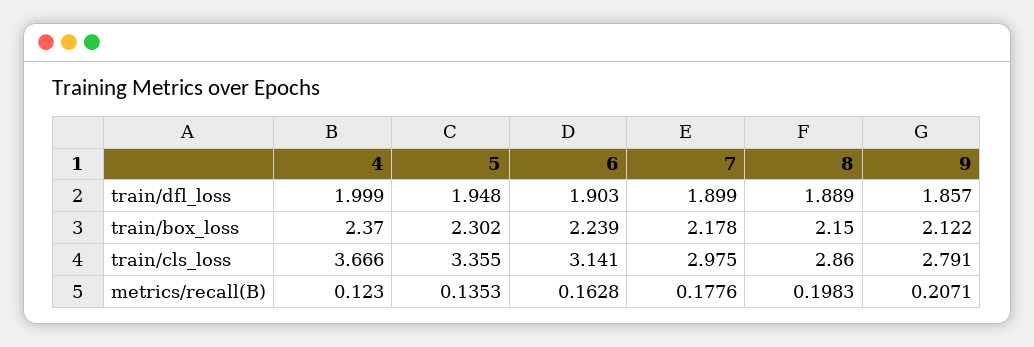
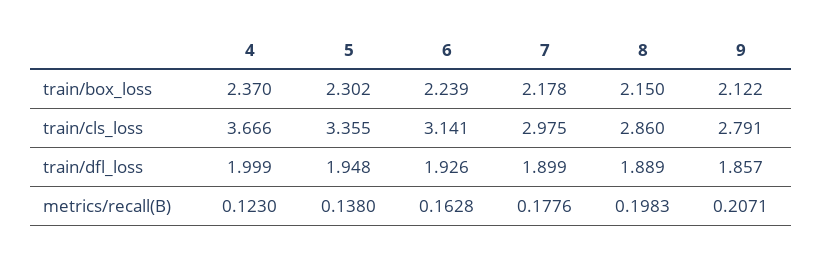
6, train/dfl_loss: 1.903 -> 1.926
5, metrics/recall(B): 0.1353 -> 0.138

